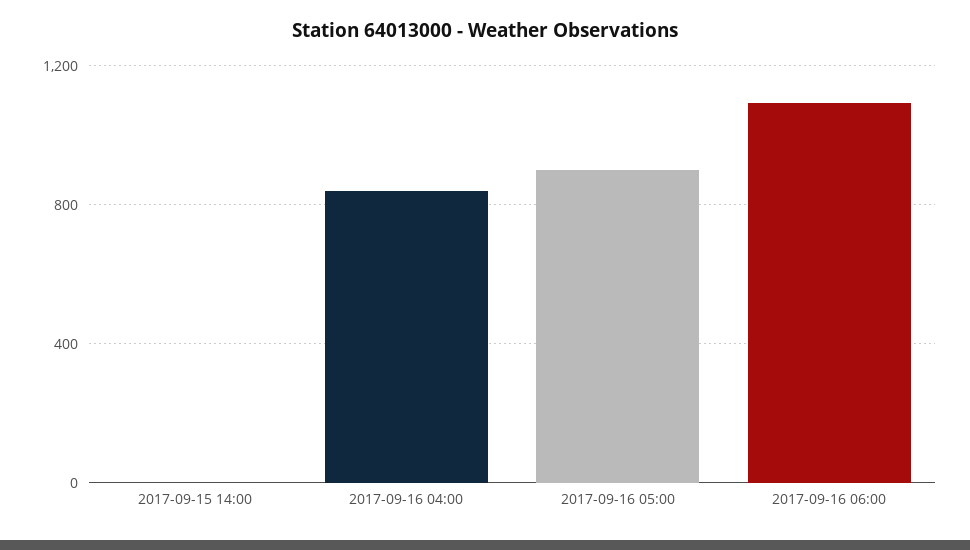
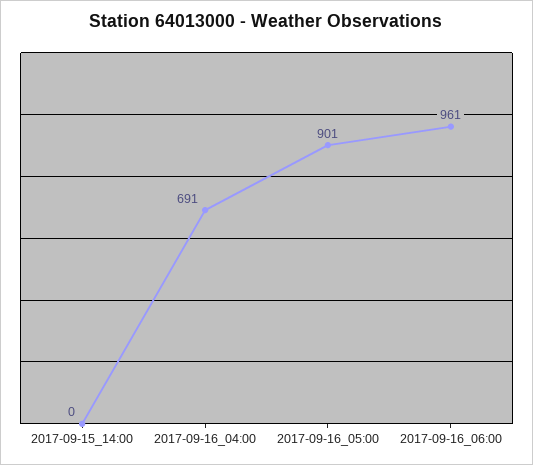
2017-09-16 04:00: 850 -> 691
2017-09-16 06:00: 1100 -> 961

